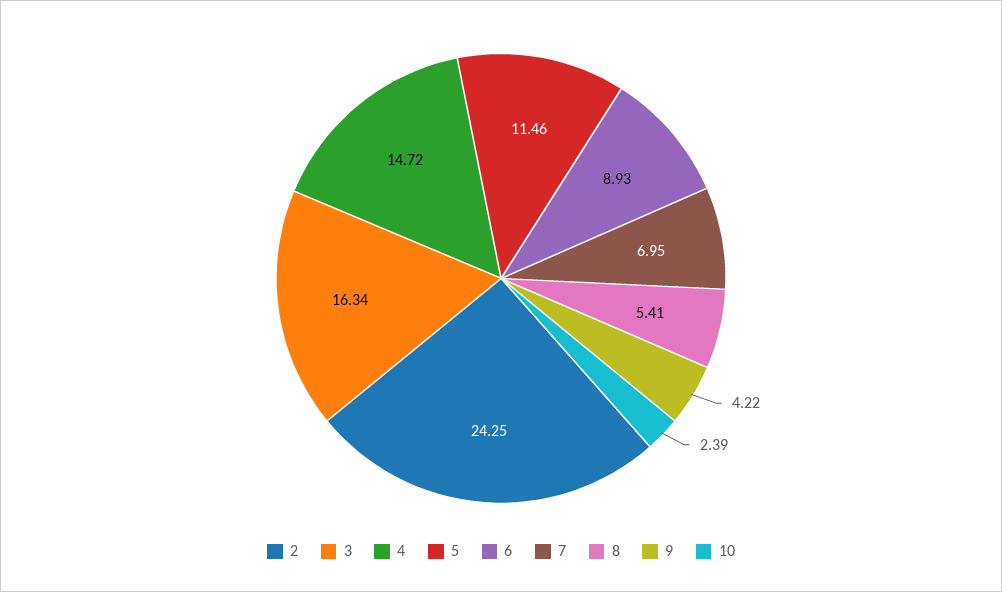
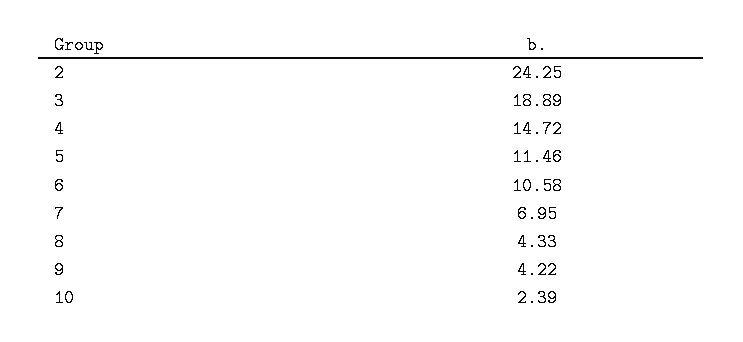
3: 16.34 -> 18.89
6: 8.93 -> 10.58
8: 5.41 -> 4.33

